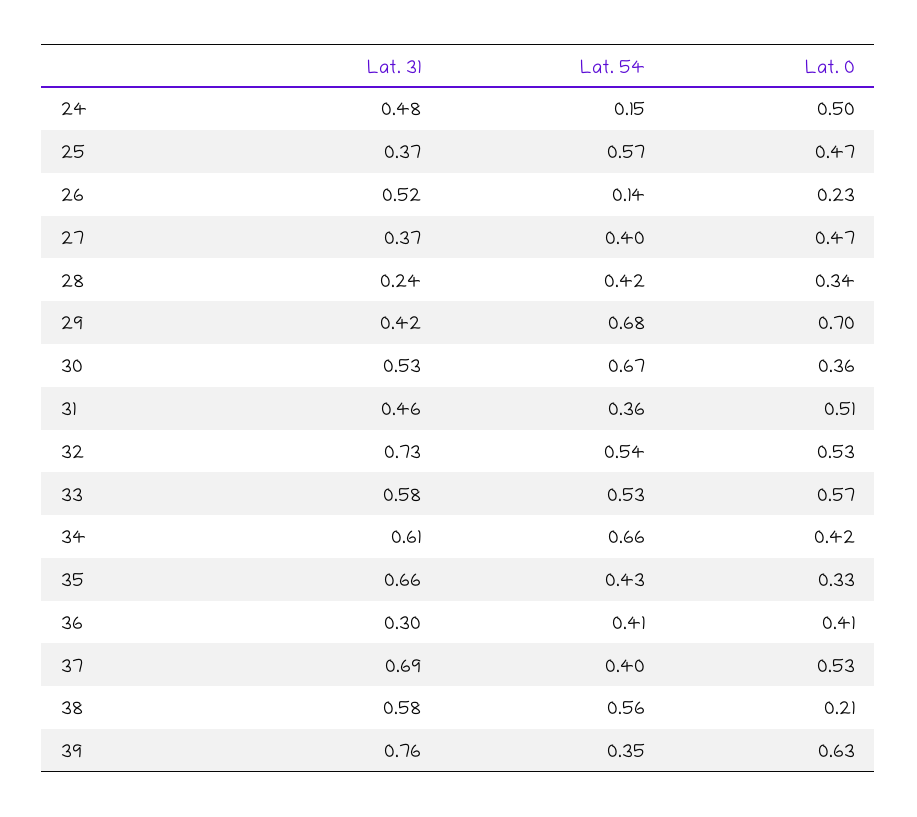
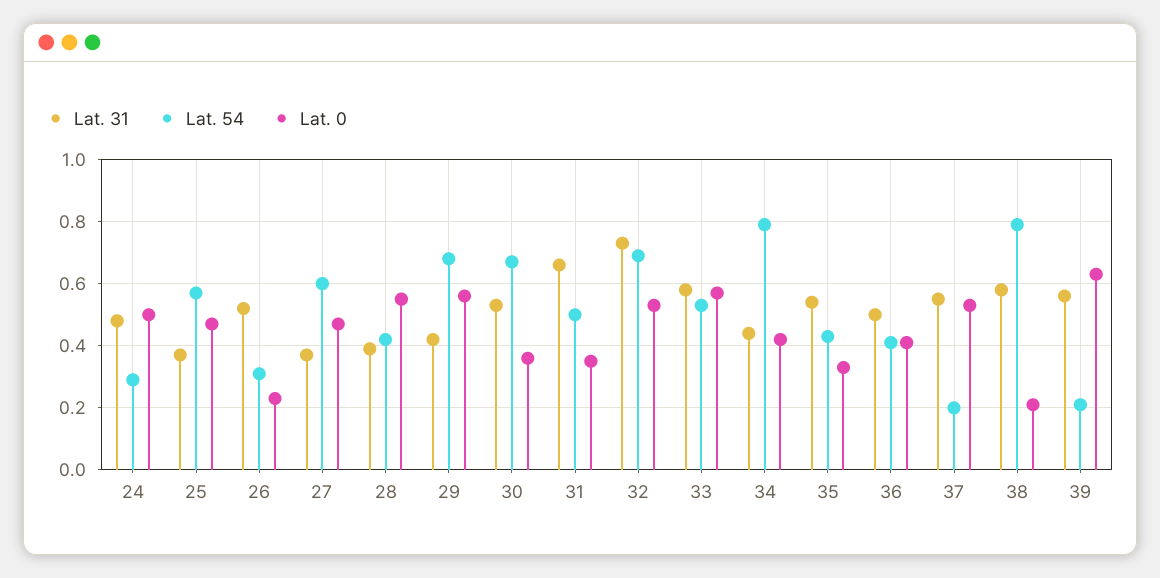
Lat. 54, 24: 0.15 -> 0.3
Lat. 54, 26: 0.14 -> 0.3
Lat. 54, 27: 0.4 -> 0.6
Lat. 31, 28: 0.24 -> 0.4
Lat. 0, 28: 0.34 -> 0.55
Lat. 0, 29: 0.7 -> 0.55
Lat. 31, 31: 0.46 -> 0.65
Lat. 54, 31: 0.36 -> 0.5
Lat. 0, 31: 0.51 -> 0.35
Lat. 54, 32: 0.54 -> 0.7
Lat. 31, 34: 0.61 -> 0.45
Lat. 54, 34: 0.66 -> 0.8
Lat. 31, 35: 0.66 -> 0.55
Lat. 31, 36: 0.3 -> 0.5
Lat. 31, 37: 0.69 -> 0.55
Lat. 54, 37: 0.4 -> 0.2
Lat. 54, 38: 0.56 -> 0.8
Lat. 31, 39: 0.76 -> 0.55
Lat. 54, 39: 0.35 -> 0.2

